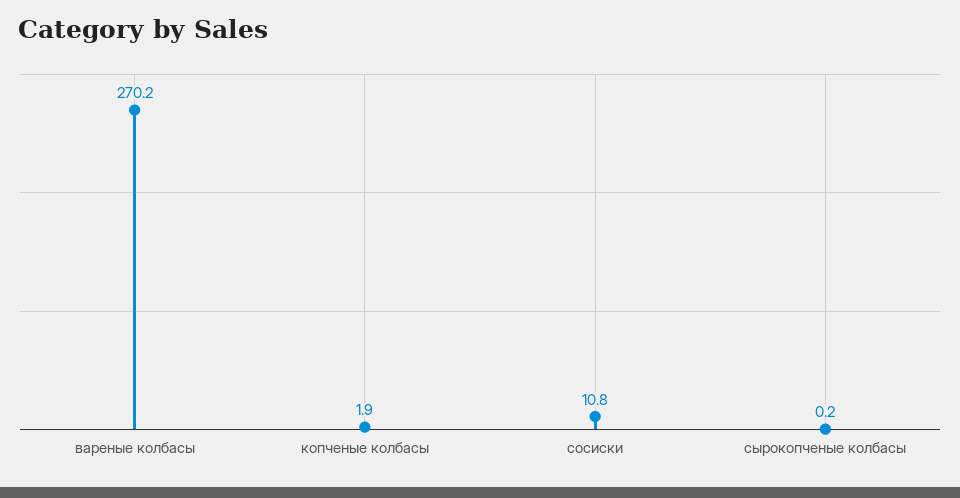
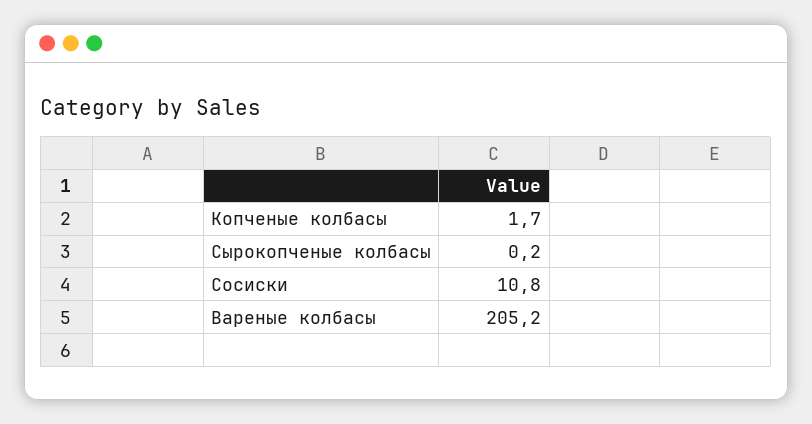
вареные колбасы: 270.2 -> 205.2
копченые колбасы: 1.9 -> 1.7

